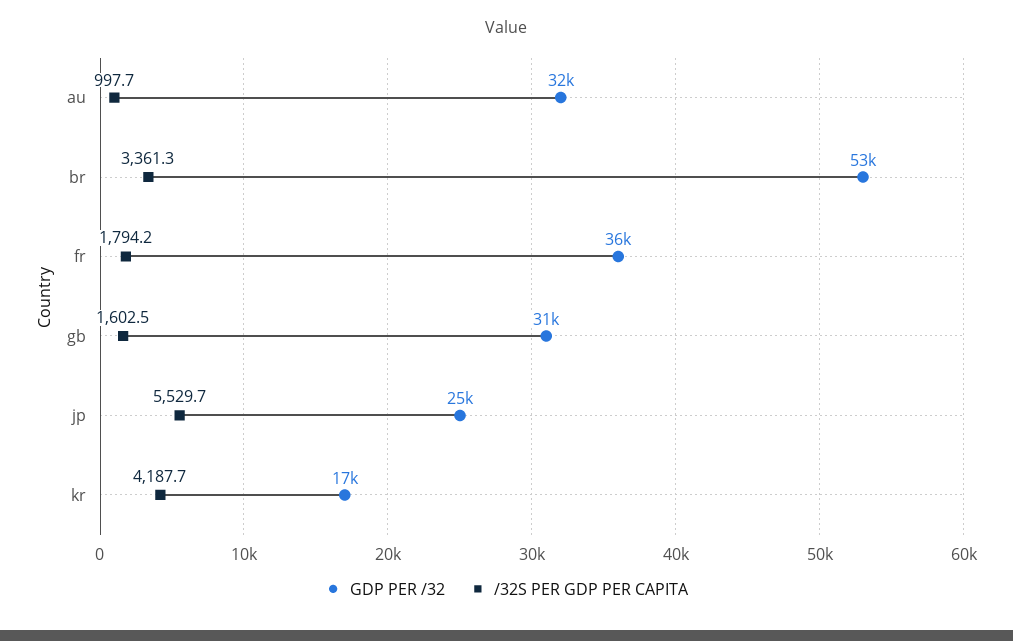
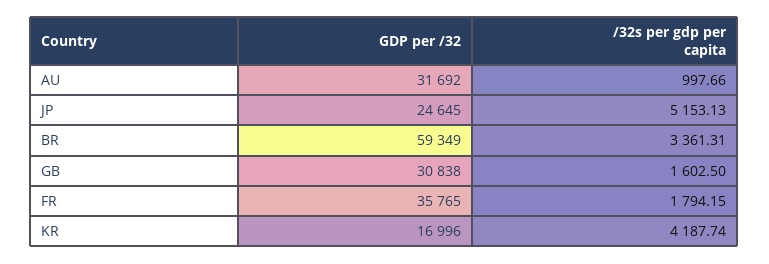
GDP PER /32, br: 53000 -> 59349
/32S PER GDP PER CAPITA, jp: 5529.7 -> 5153.13

